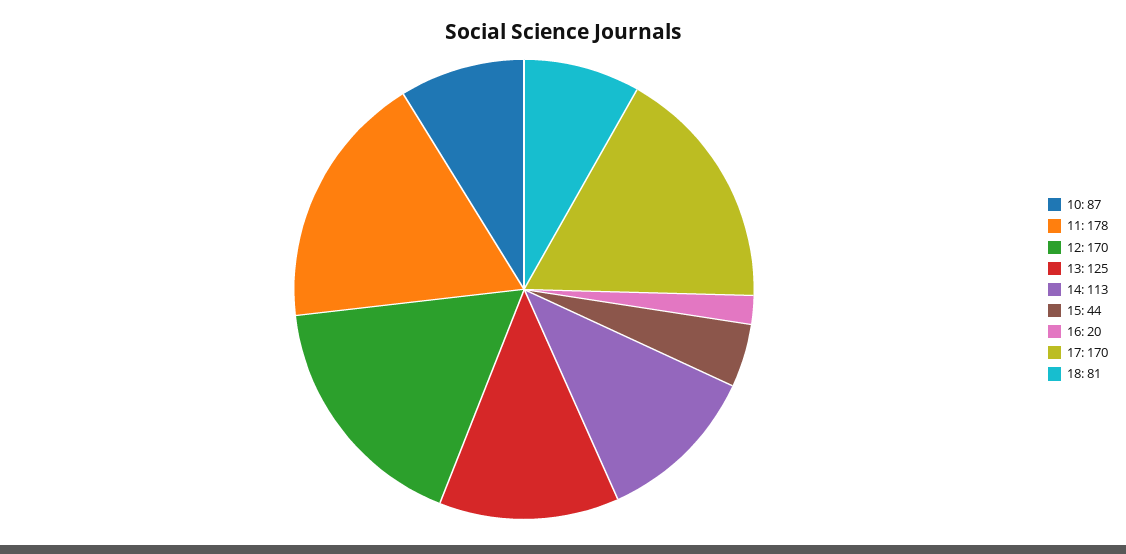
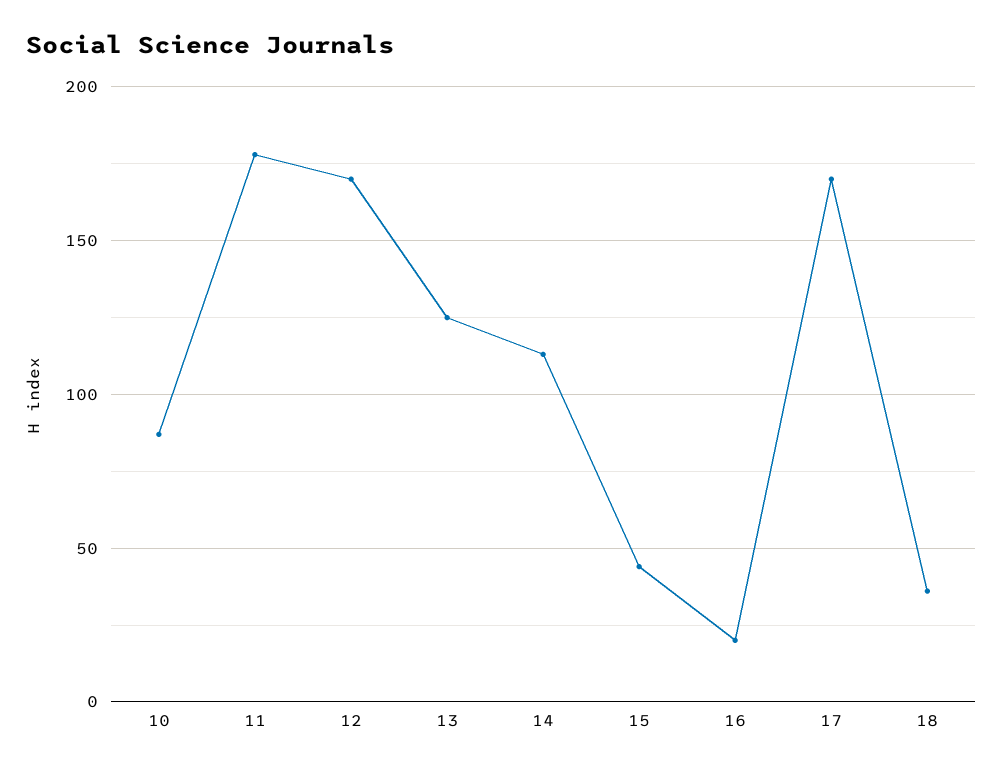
18: 81 -> 35

